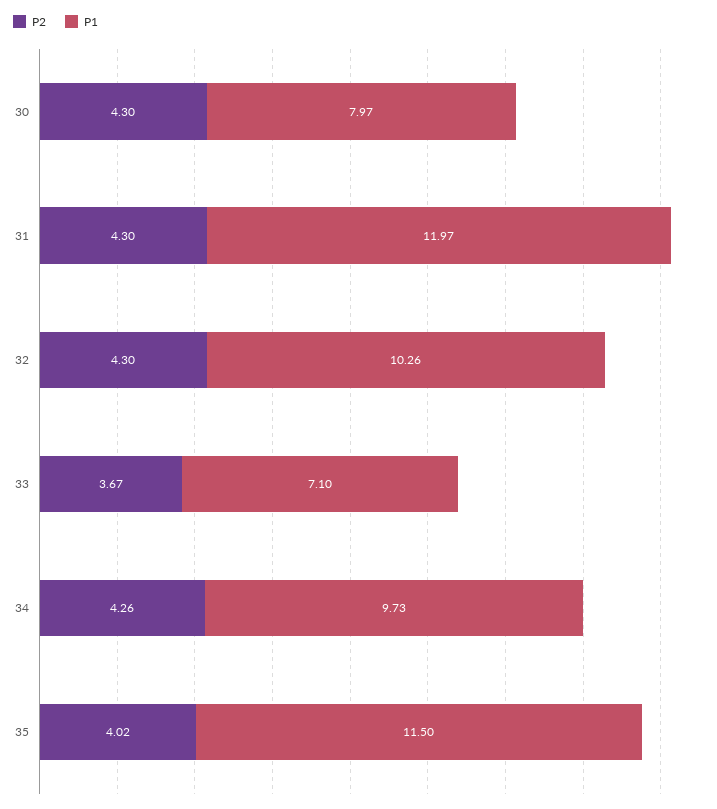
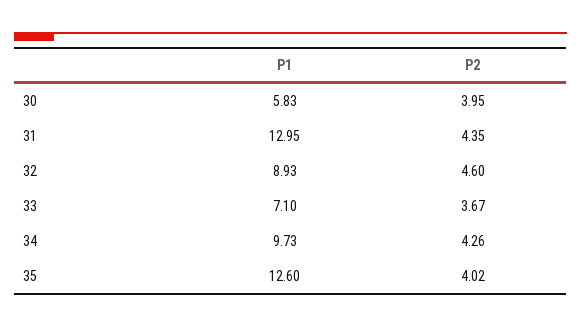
P2, 30: 4.3 -> 3.95
P1, 30: 7.97 -> 5.83
P2, 31: 4.3 -> 4.35
P1, 31: 11.97 -> 12.95
P2, 32: 4.3 -> 4.6
P1, 32: 10.26 -> 8.93
P1, 35: 11.5 -> 12.6

